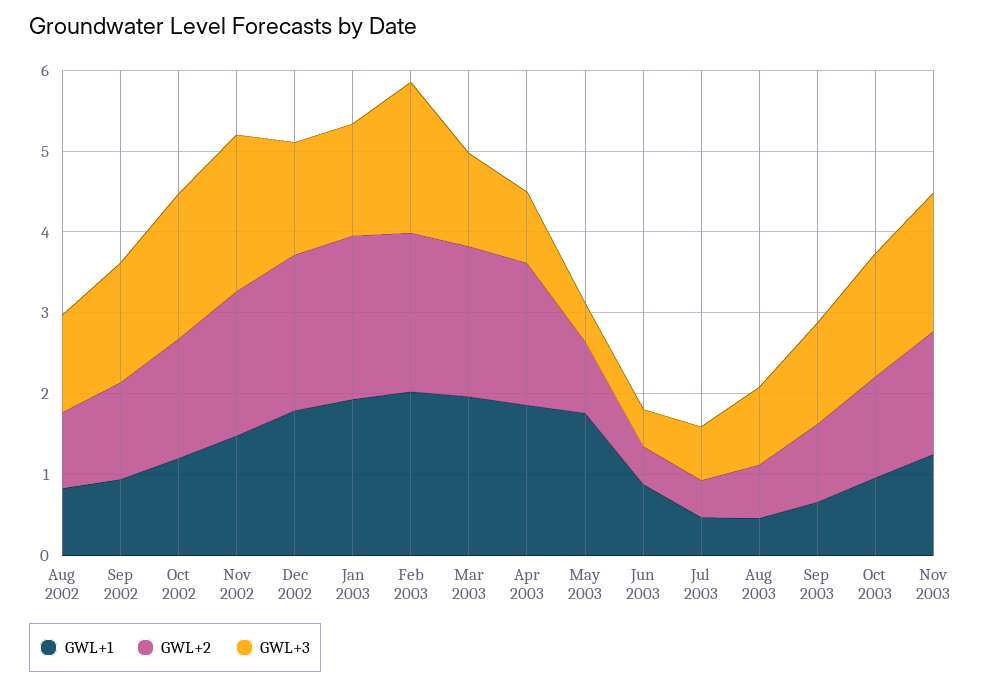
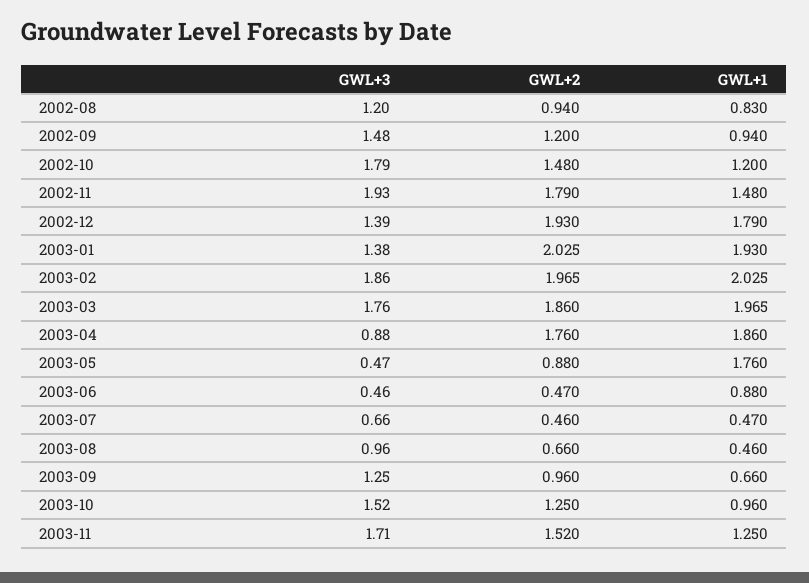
GWL+3, Mar 2003: 1.2 -> 1.76

